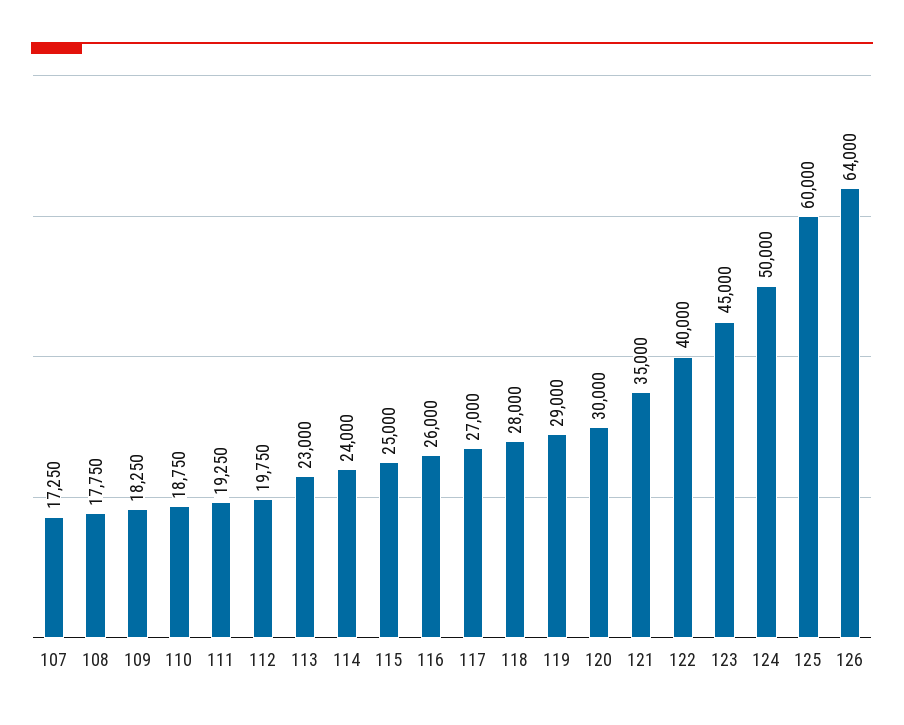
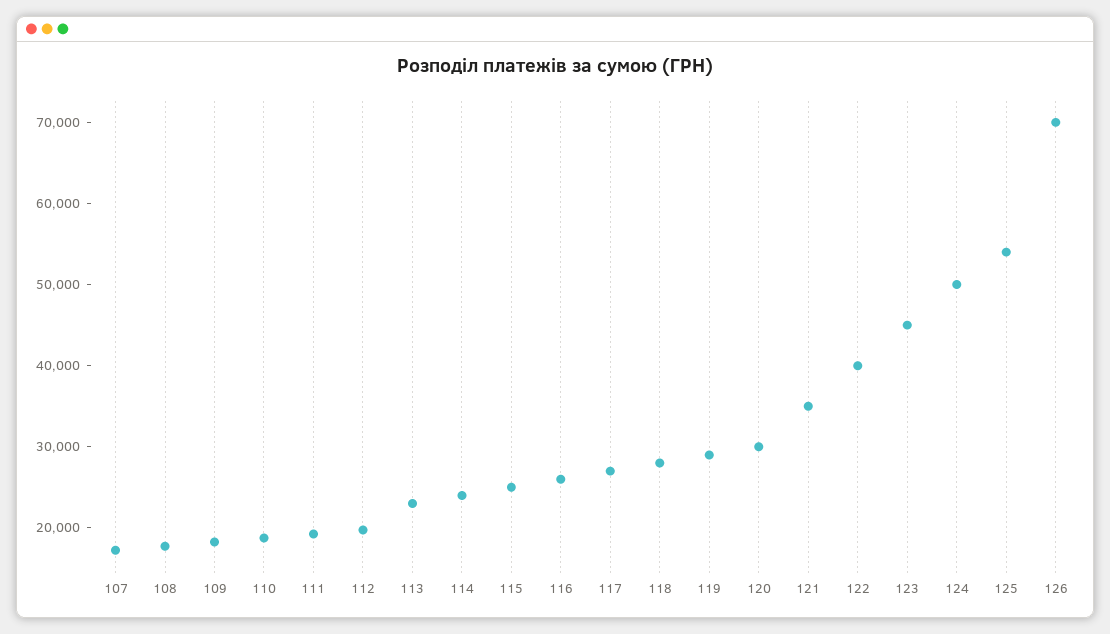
125: 60000 -> 54000
126: 64000 -> 70000

